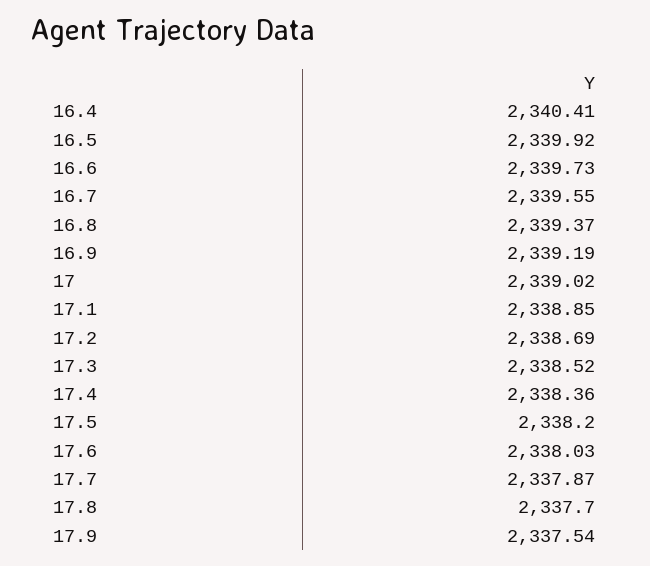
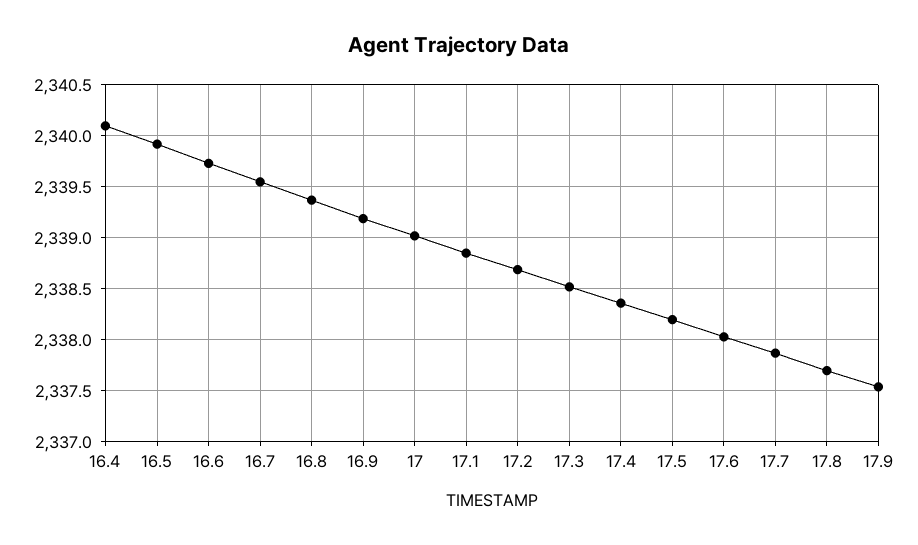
16.4: 2340.41 -> 2340.1

